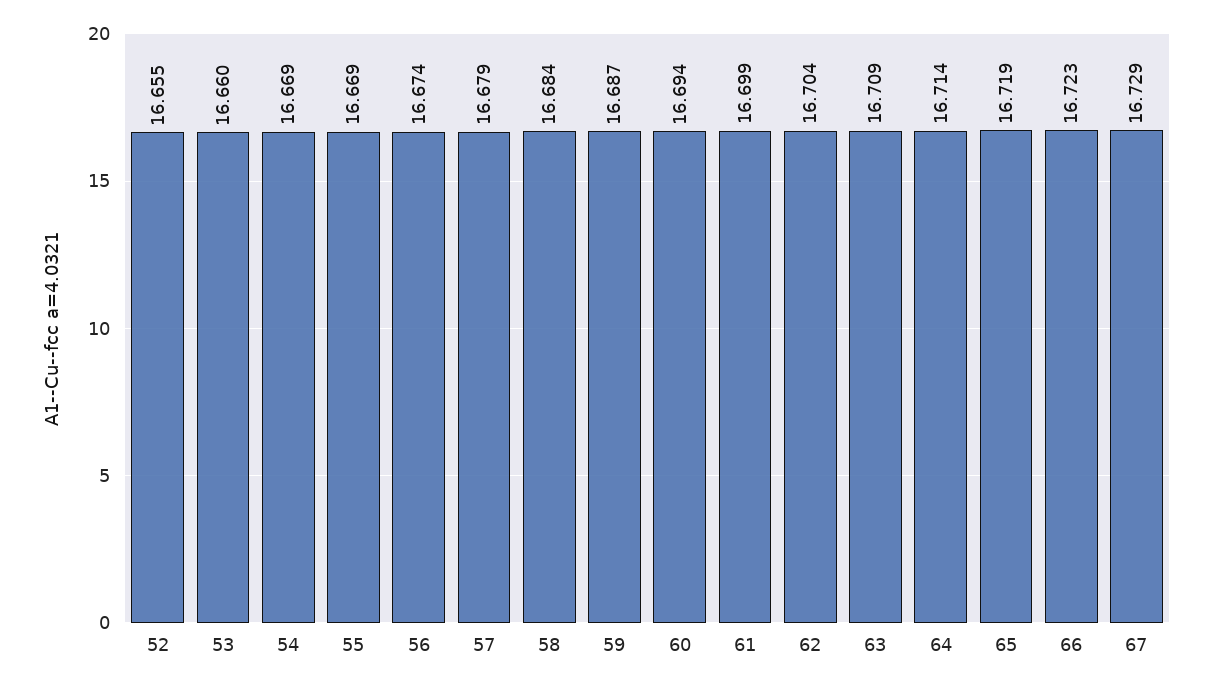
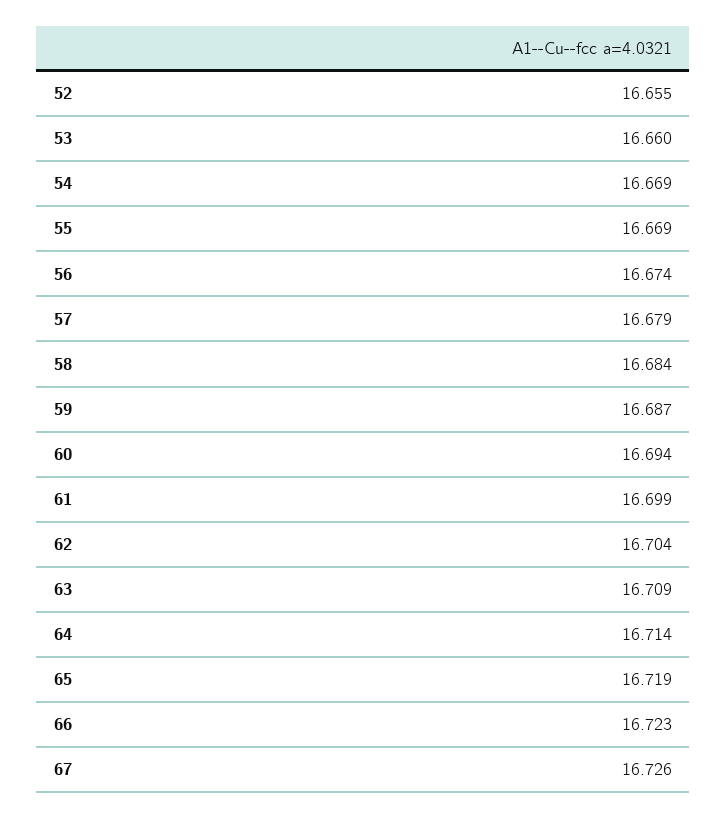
67: 16.729 -> 16.726

